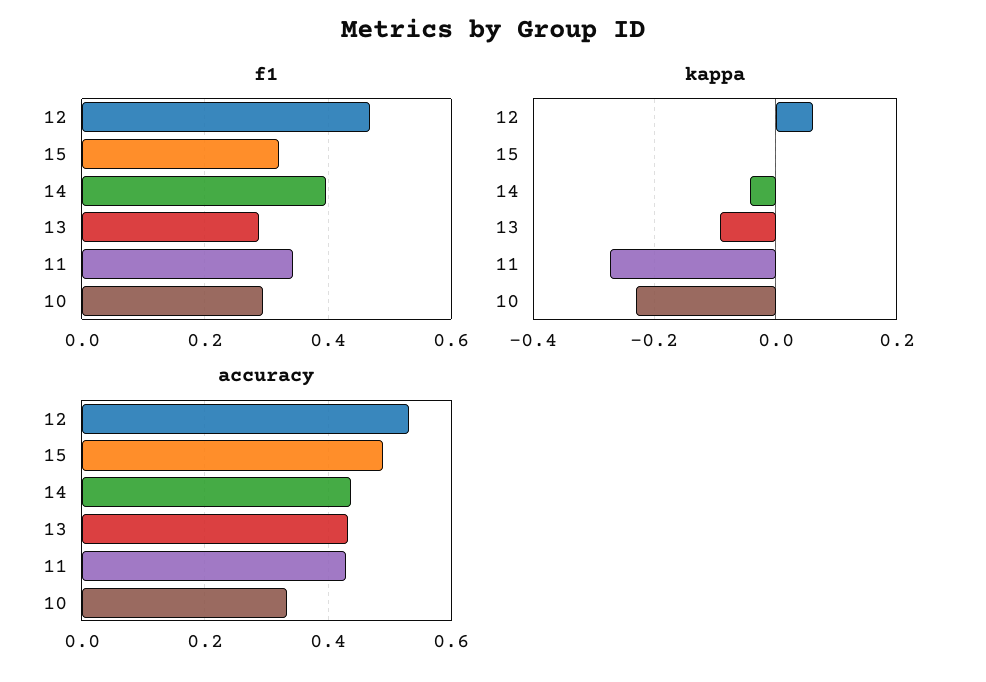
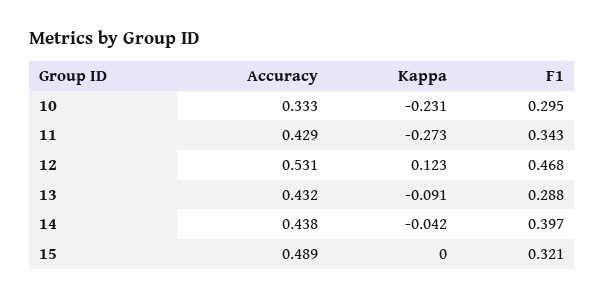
kappa, 12: 0.06 -> 0.123

